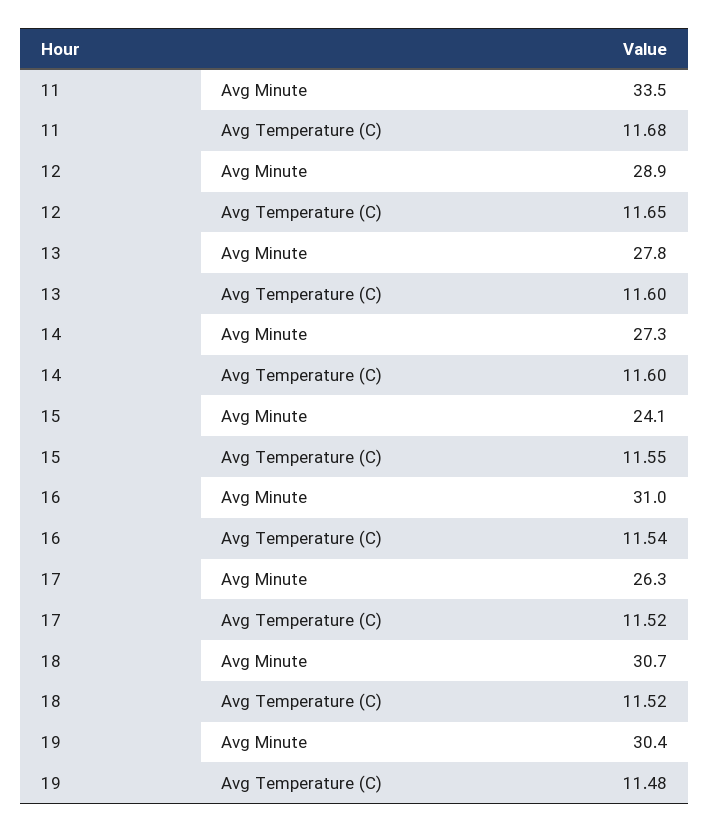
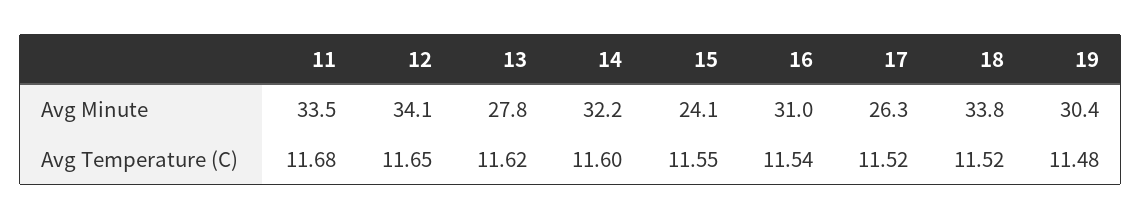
12, Avg Minute: 28.9 -> 34.1
13, Avg Temperature (C): 11.6 -> 11.62
14, Avg Minute: 27.3 -> 32.2
18, Avg Minute: 30.7 -> 33.8

